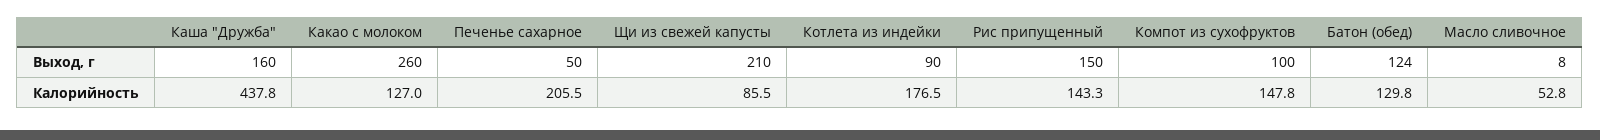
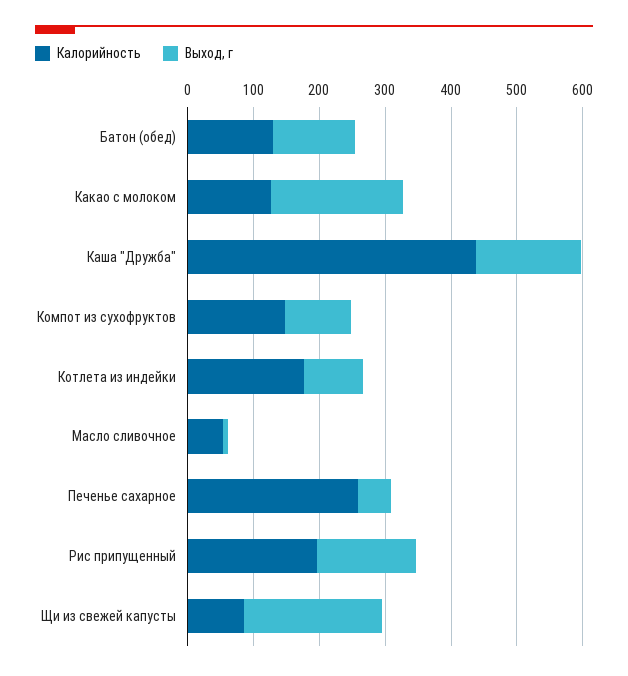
Выход, г, Какао с молоком: 260 -> 200
Калорийность, Печенье сахарное: 205.5 -> 260
Калорийность, Рис припущенный: 143.3 -> 200

